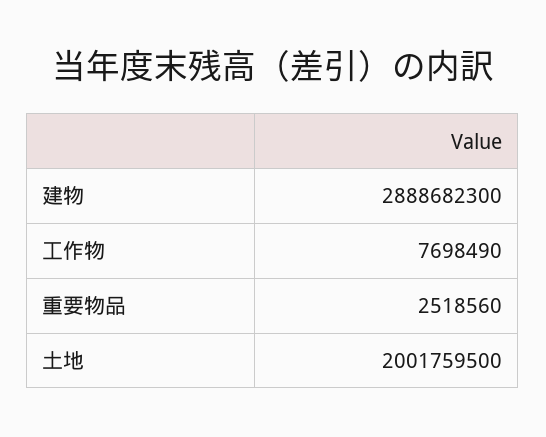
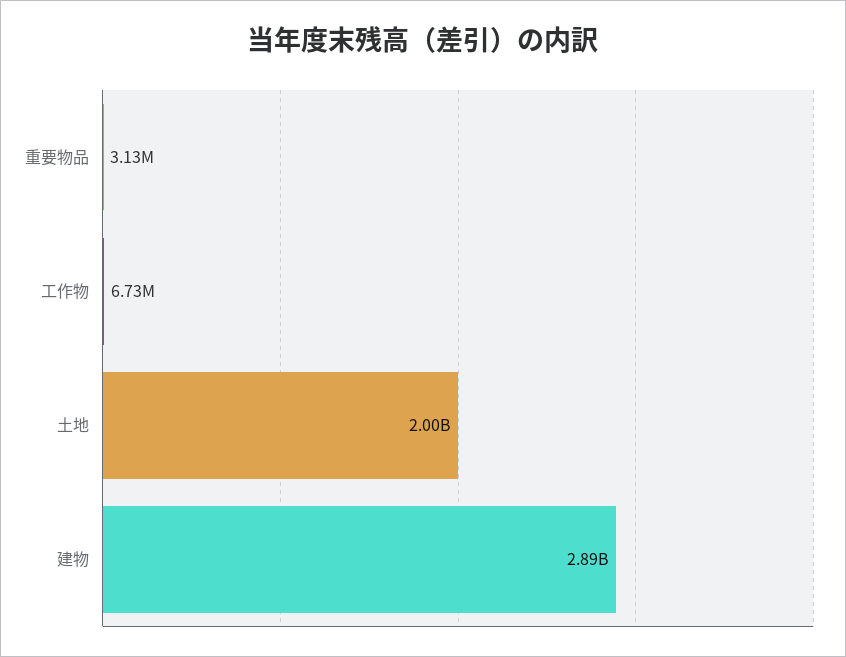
工作物: 7698490 -> 6730000
重要物品: 2518560 -> 3130000

